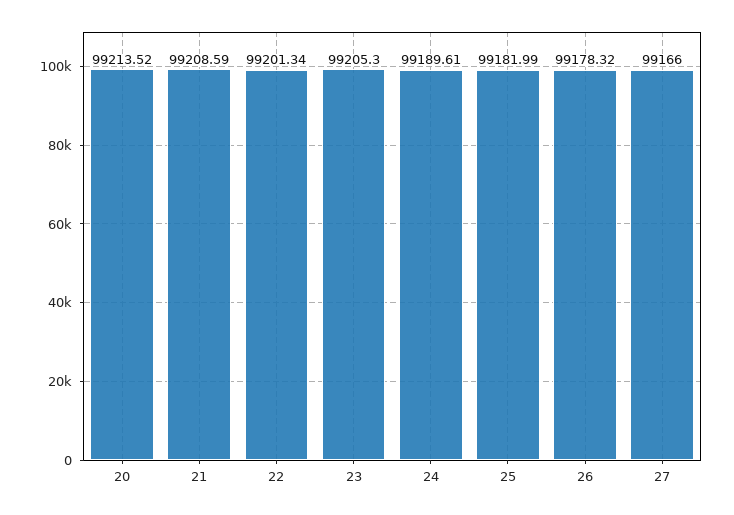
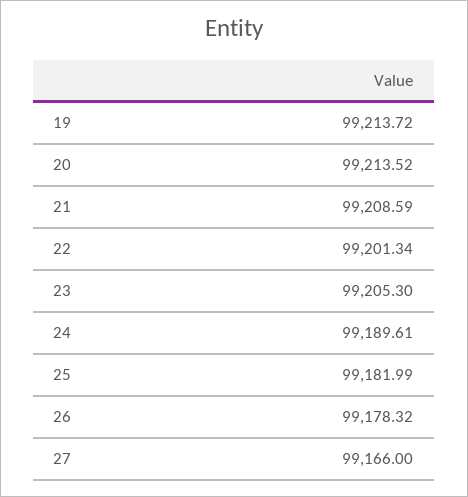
19: none -> 99213.72

